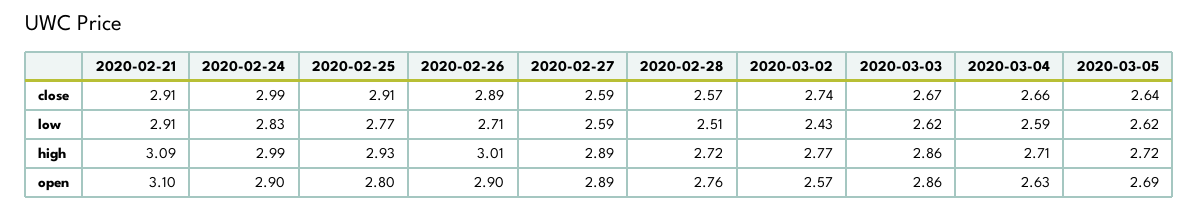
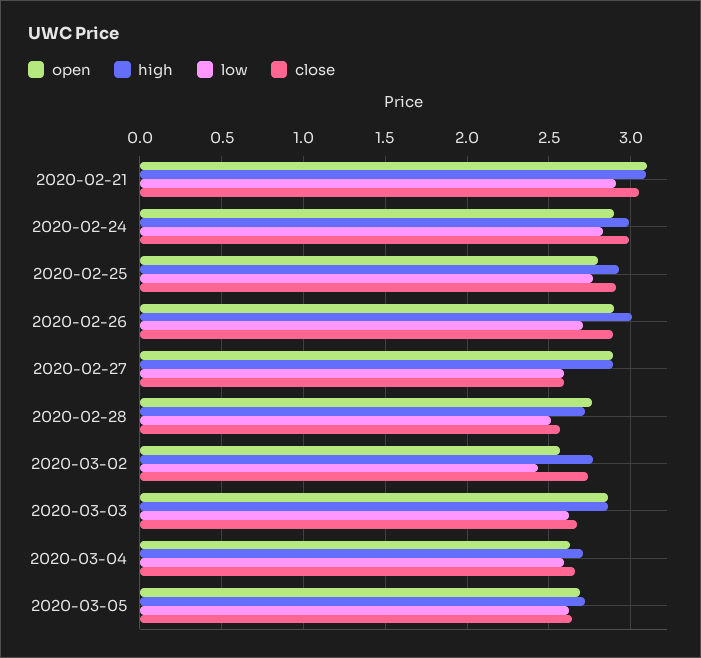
close, 2020-02-21: 2.91 -> 3.05

